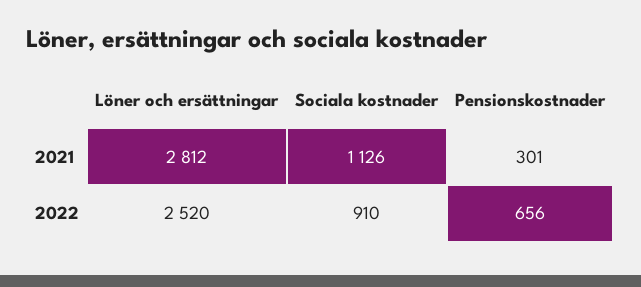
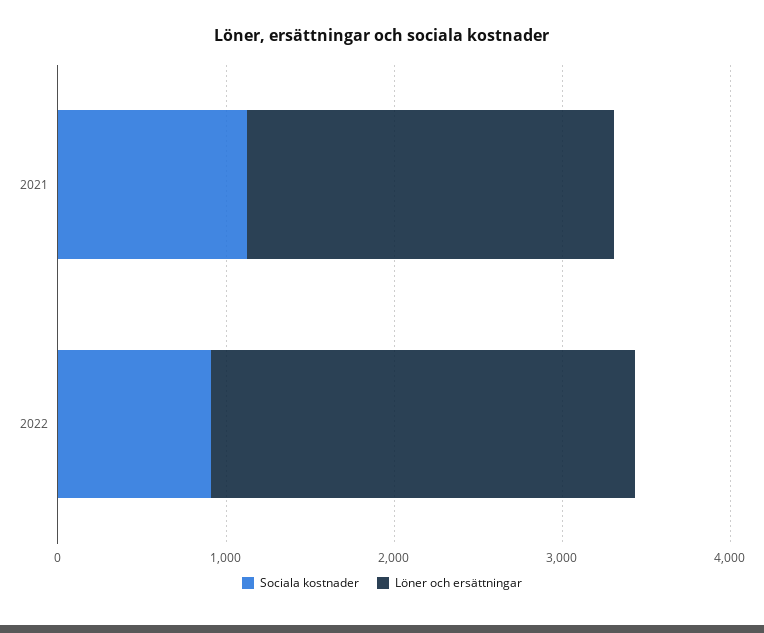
Löner och ersättningar, 2021: 2812 -> 2200
Pensionskostnader, 2021: 301 -> none
Pensionskostnader, 2022: 656 -> none

